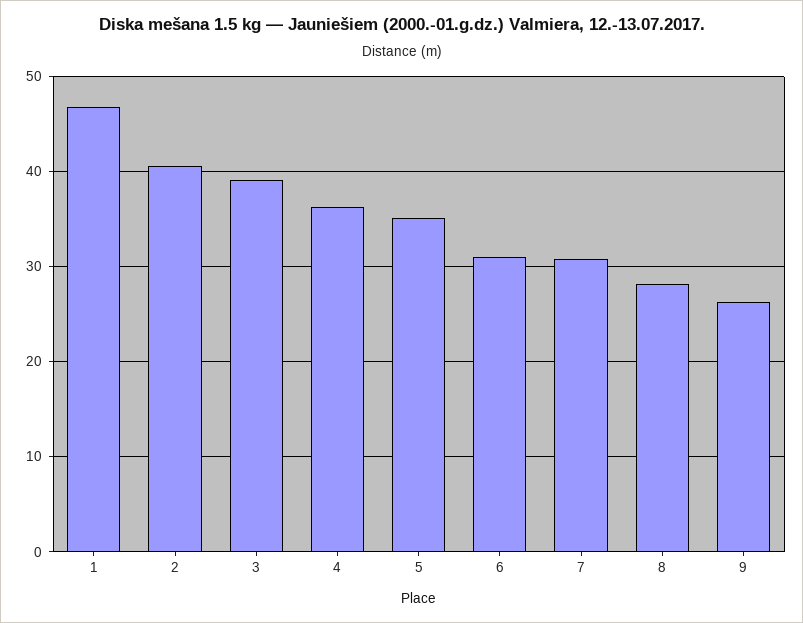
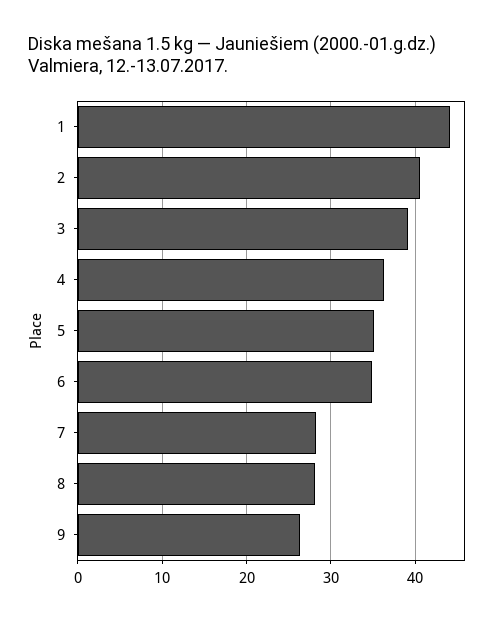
1: 47 -> 44
6: 31 -> 35
7: 31 -> 28

